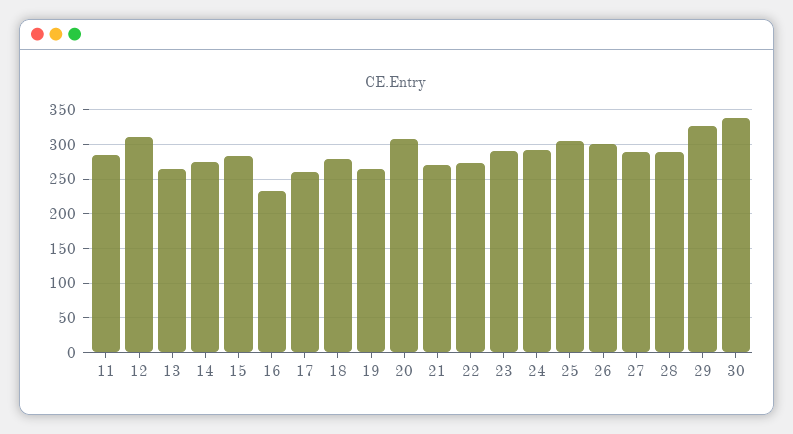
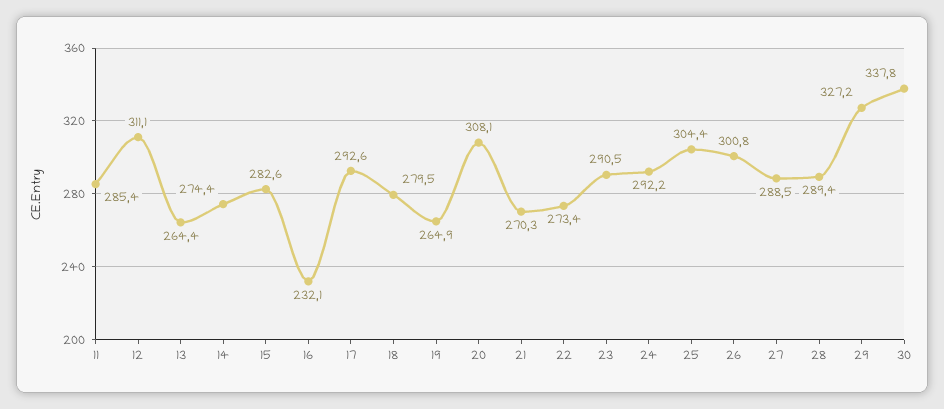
17: 260 -> 292.6

